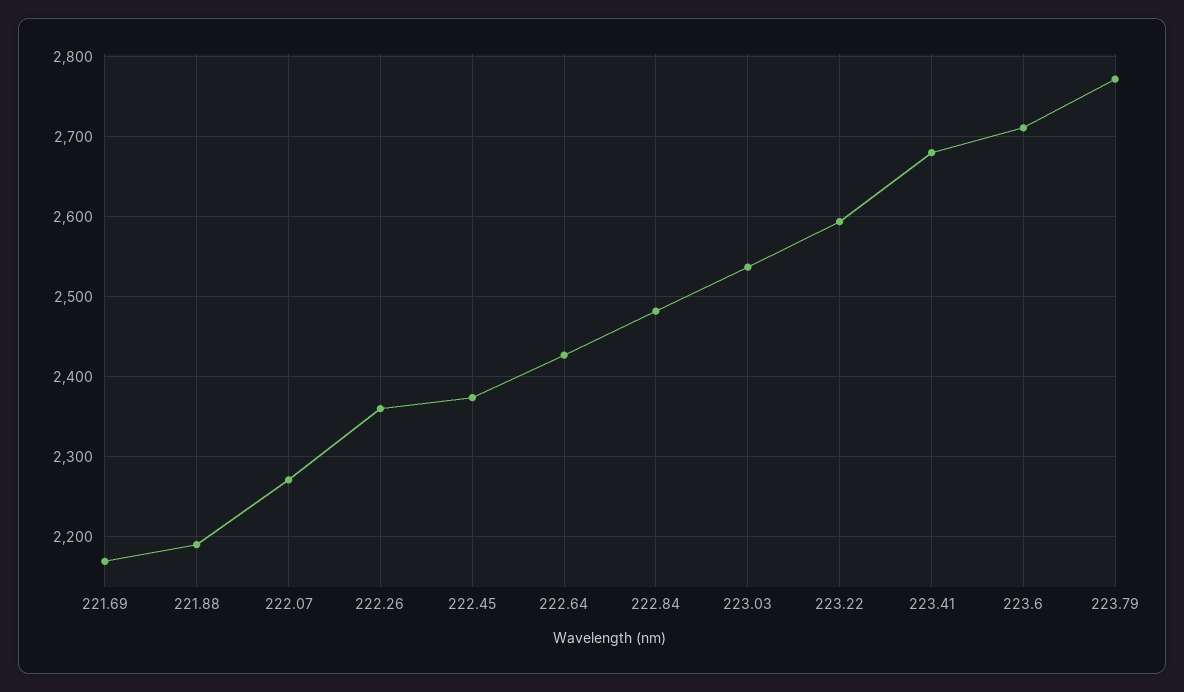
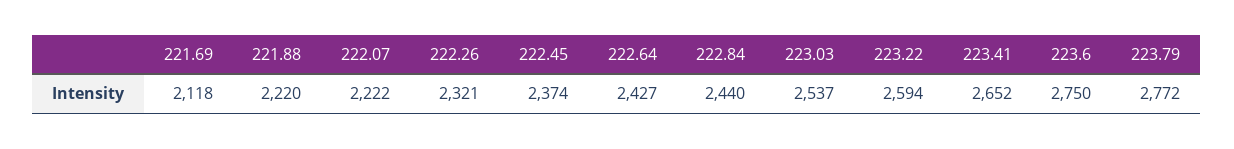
221.69: 2170 -> 2118
221.88: 2190 -> 2220
222.07: 2270 -> 2222
222.26: 2360 -> 2321
222.84: 2480 -> 2440
223.41: 2680 -> 2652
223.6: 2710 -> 2750

